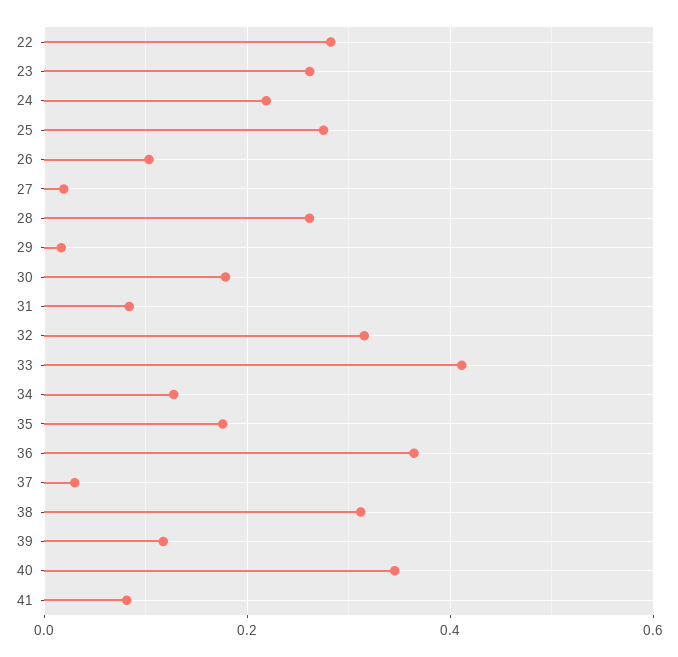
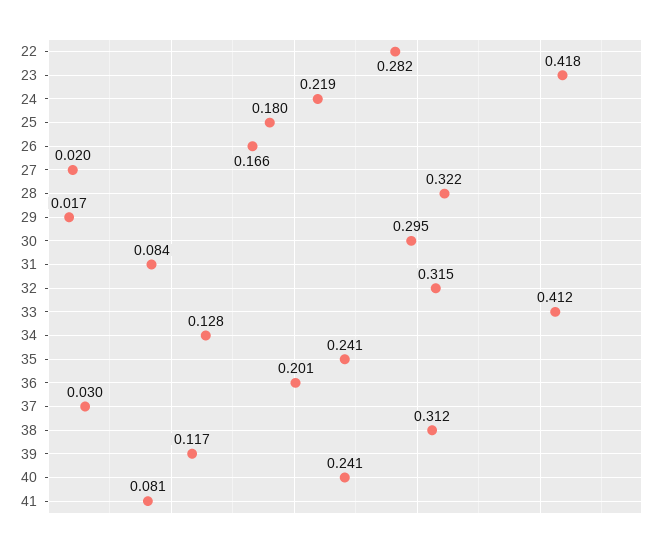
23: 0.26 -> 0.418
25: 0.28 -> 0.18
26: 0.1 -> 0.166
28: 0.26 -> 0.322
30: 0.18 -> 0.295
35: 0.18 -> 0.241
36: 0.36 -> 0.201
40: 0.34 -> 0.241

